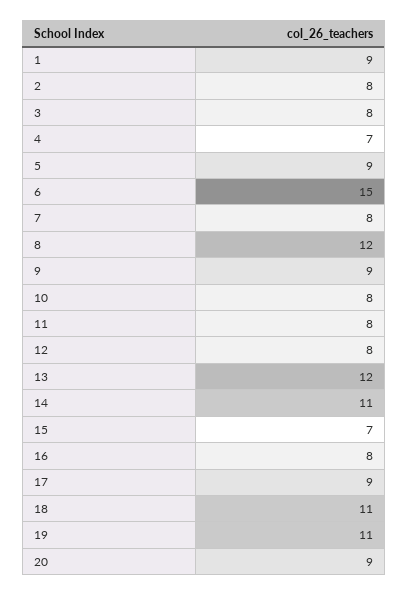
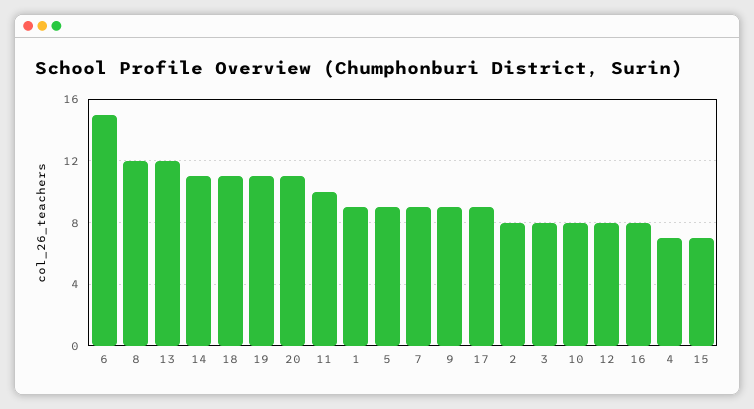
7: 8 -> 9
11: 8 -> 10
20: 9 -> 11

